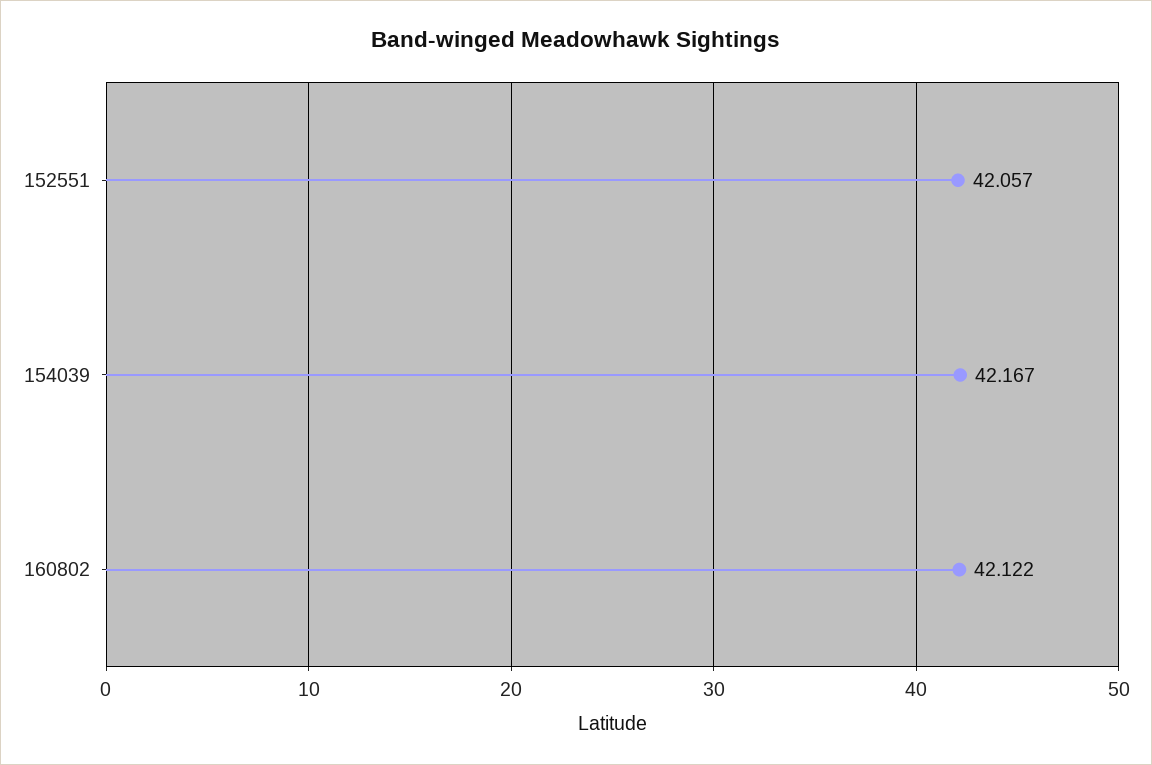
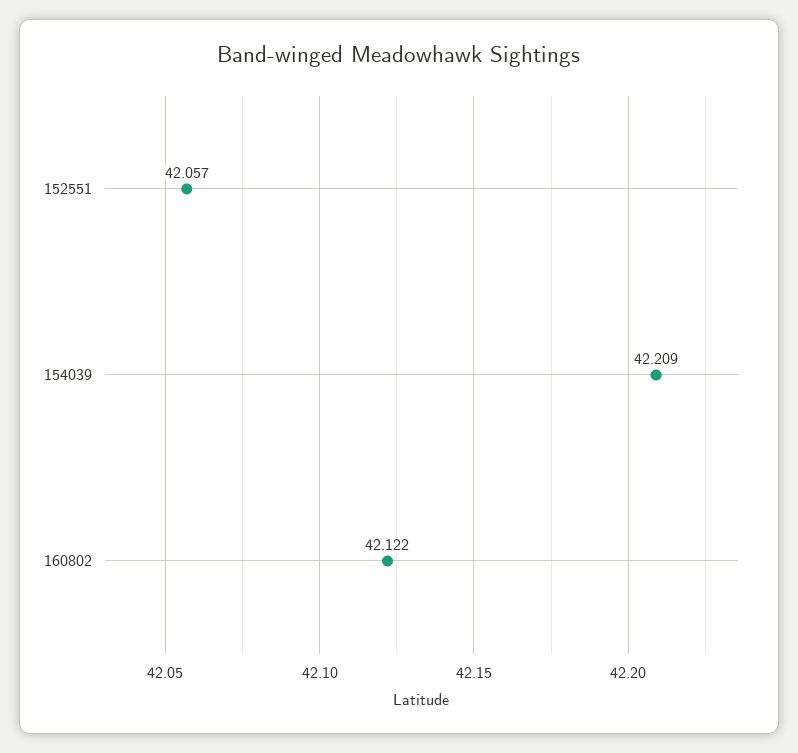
154039: 42.167 -> 42.209

